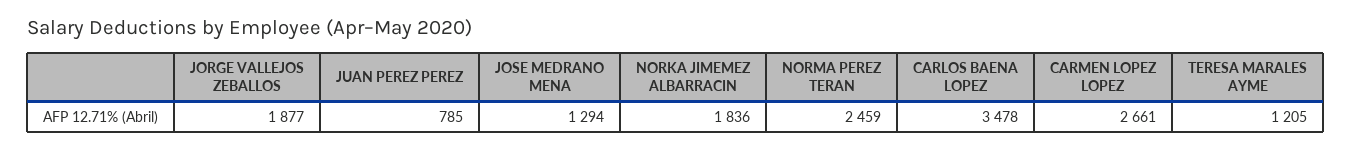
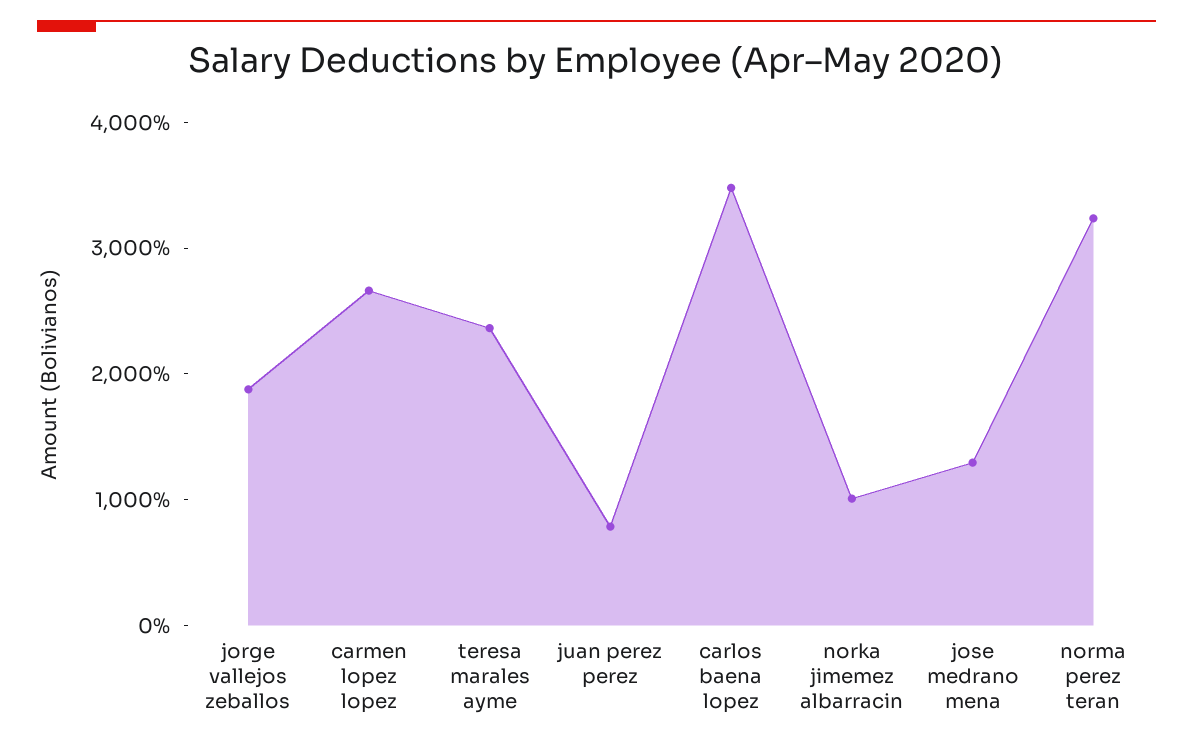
NORKA JIMEMEZ ALBARRACIN: 1836 -> 1000
NORMA PEREZ TERAN: 2459 -> 3200
TERESA MARALES AYME: 1205 -> 2400

